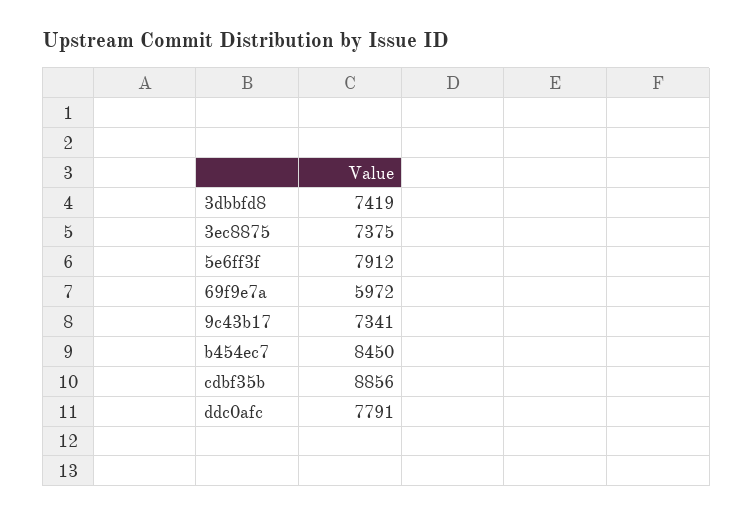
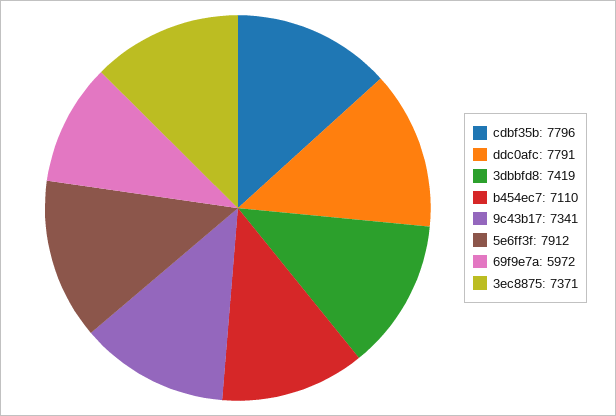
3ec8875: 7375 -> 7371
b454ec7: 8450 -> 7110
cdbf35b: 8856 -> 7796

